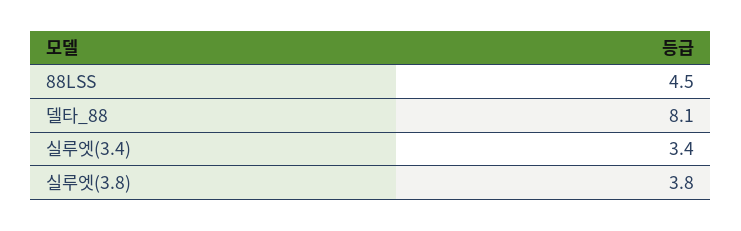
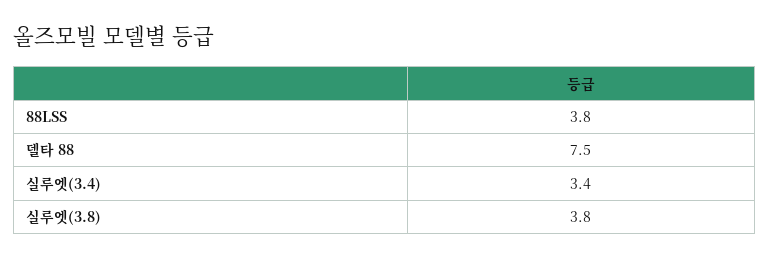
88LSS: 4.5 -> 3.8
델타_88: 8.1 -> 7.5

